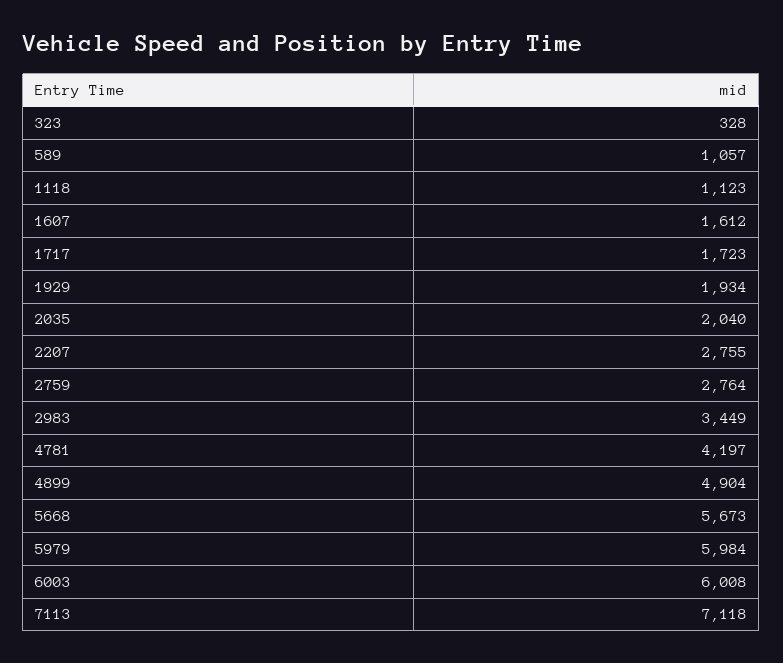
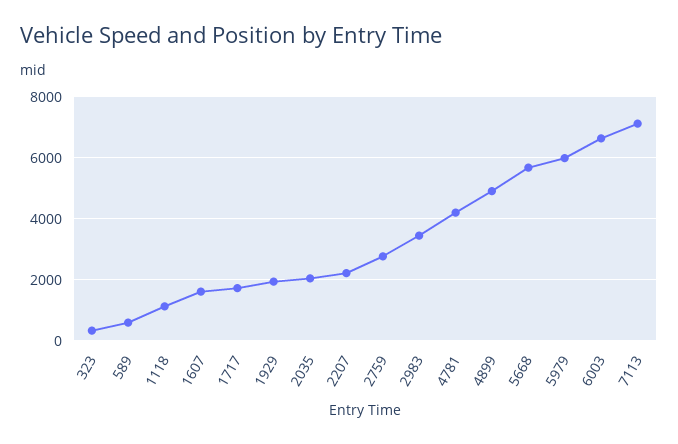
589: 1057 -> 600
2207: 2755 -> 2200
6003: 6008 -> 6600

